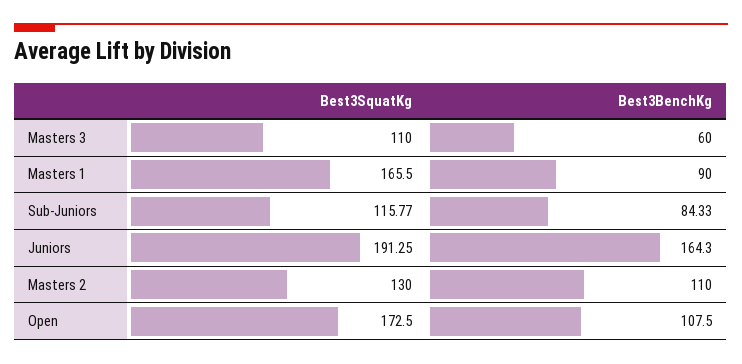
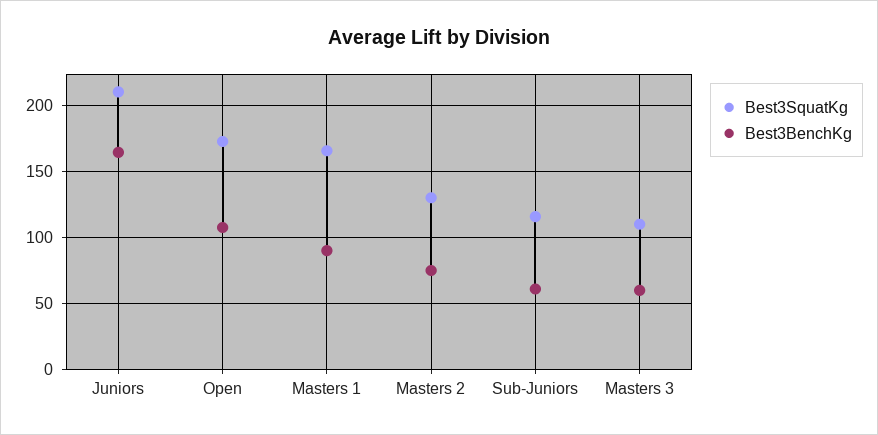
Best3BenchKg, Sub-Juniors: 84.33 -> 60
Best3SquatKg, Juniors: 191.25 -> 210
Best3BenchKg, Masters 2: 110 -> 75

